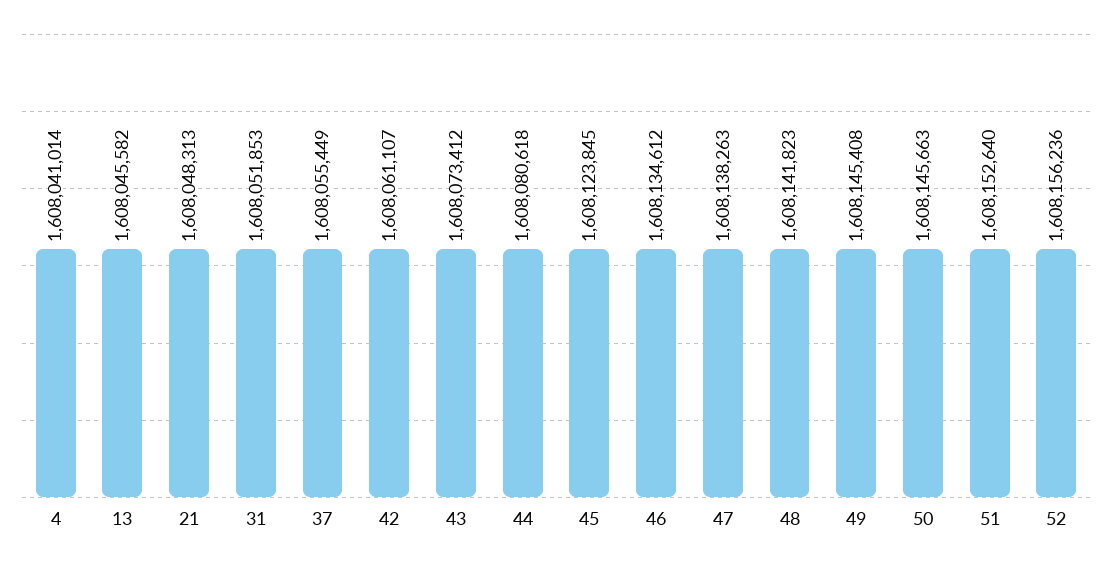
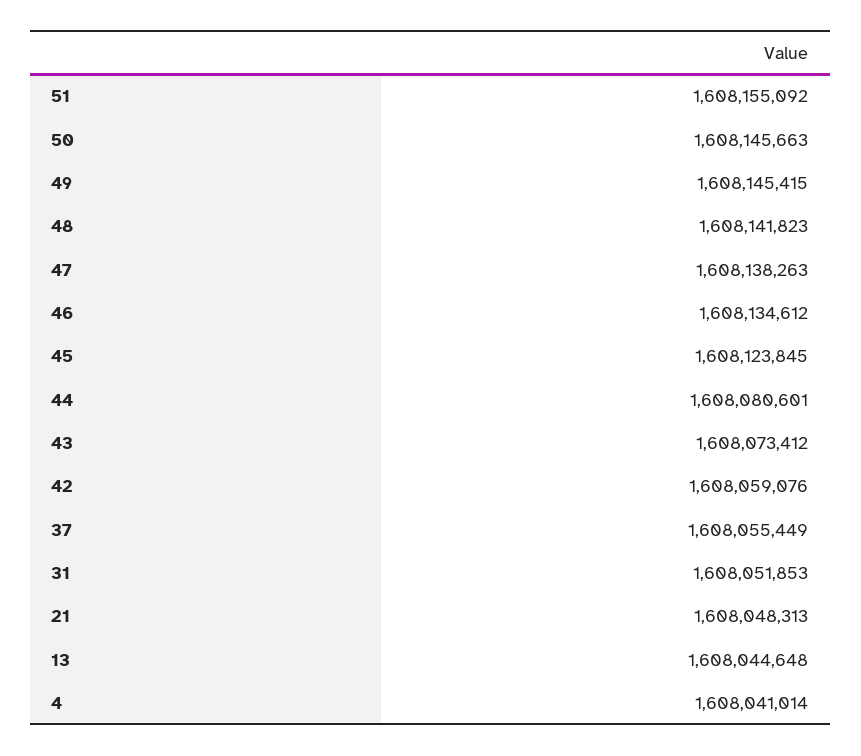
13: 1608045582 -> 1608044648
42: 1608061107 -> 1608059076
44: 1608080618 -> 1608080601
49: 1608145408 -> 1608145415
51: 1608152640 -> 1608155092
52: 1608156236 -> none

